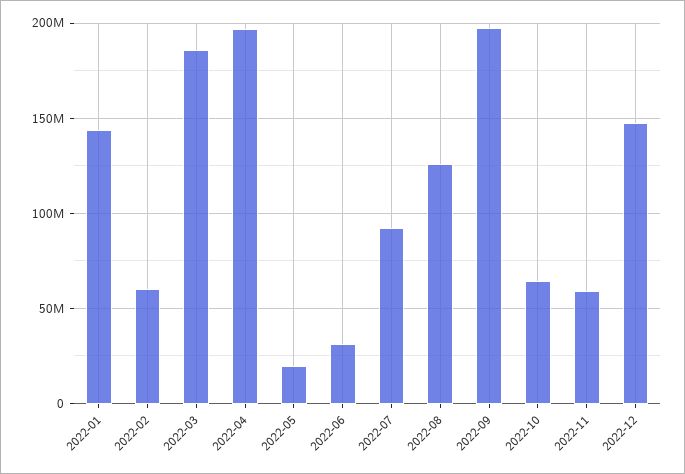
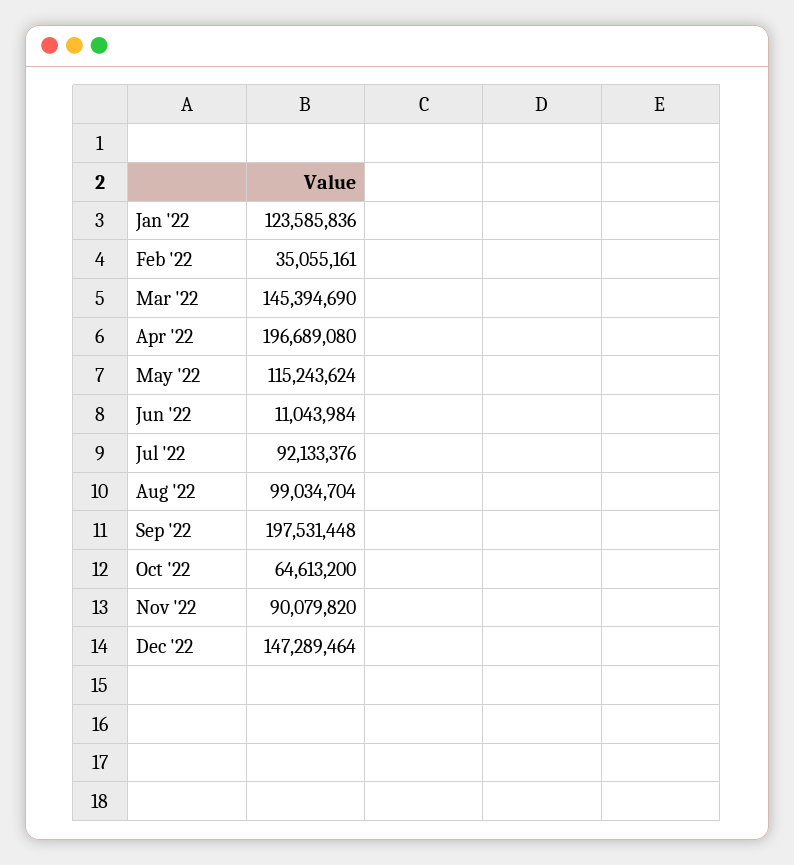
2022-01: 145000000 -> 123585836
2022-02: 60000000 -> 35055161
2022-03: 185000000 -> 145394690
2022-05: 20000000 -> 115243624
2022-06: 30000000 -> 11043984
2022-08: 125000000 -> 99034704
2022-11: 60000000 -> 90079820

